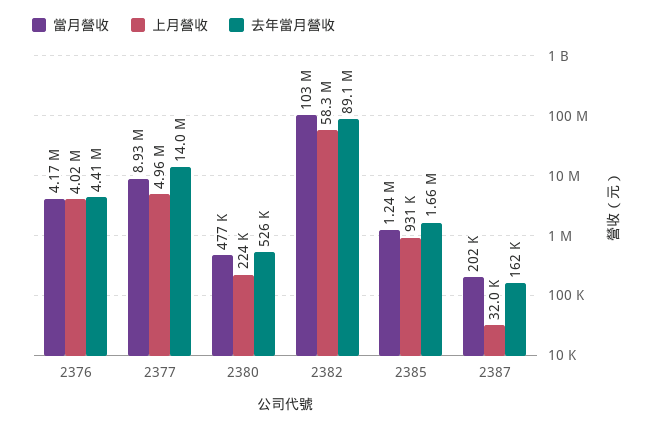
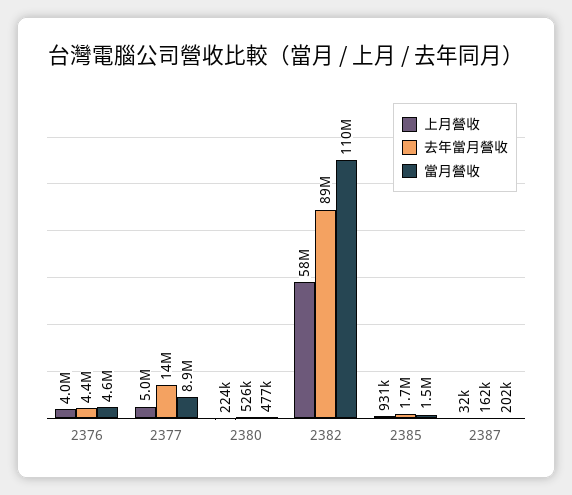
當月營收, 2376: 4170000 -> 4600000
當月營收, 2382: 103000000 -> 110000000
當月營收, 2385: 1240000 -> 1500000

